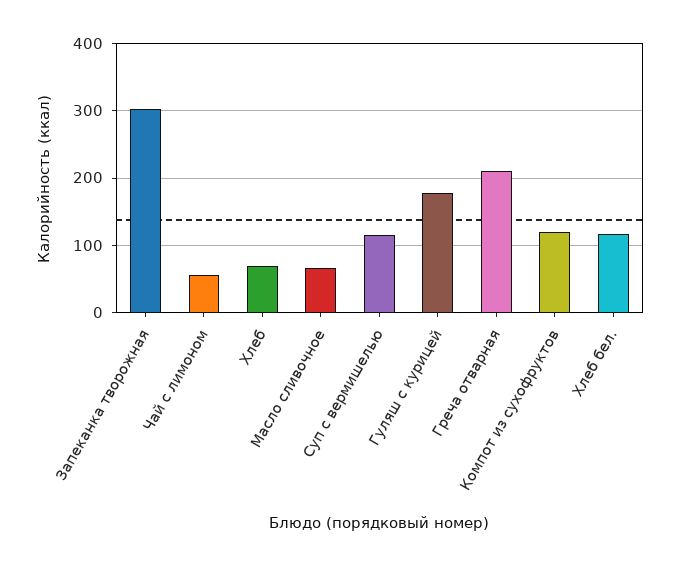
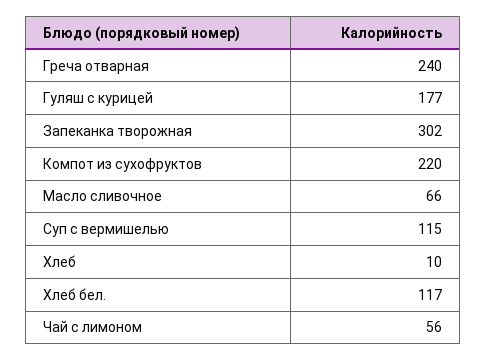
Хлеб: 70 -> 10
Греча отварная: 210 -> 240
Компот из сухофруктов: 120 -> 220

